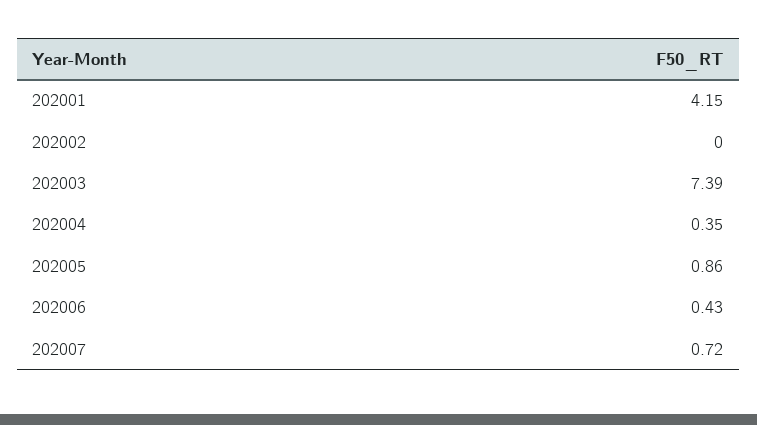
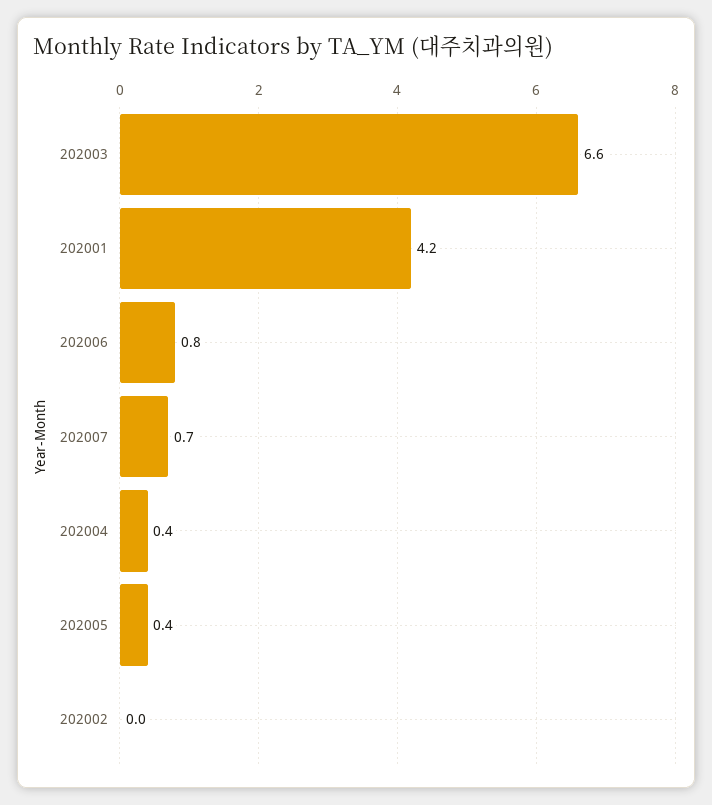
202003: 7.39 -> 6.6
202005: 0.86 -> 0.4
202006: 0.43 -> 0.8

